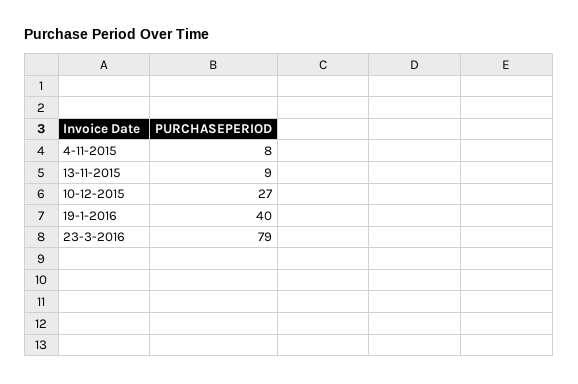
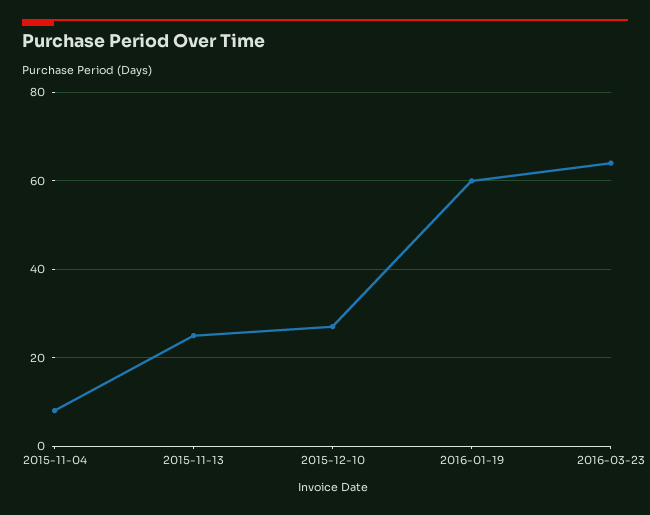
13-11-2015: 9 -> 25
19-1-2016: 40 -> 60
23-3-2016: 79 -> 65

